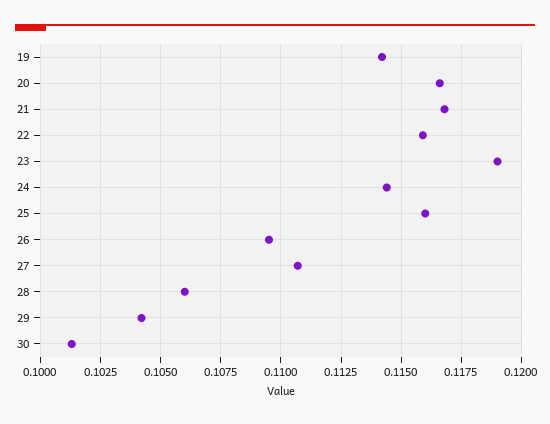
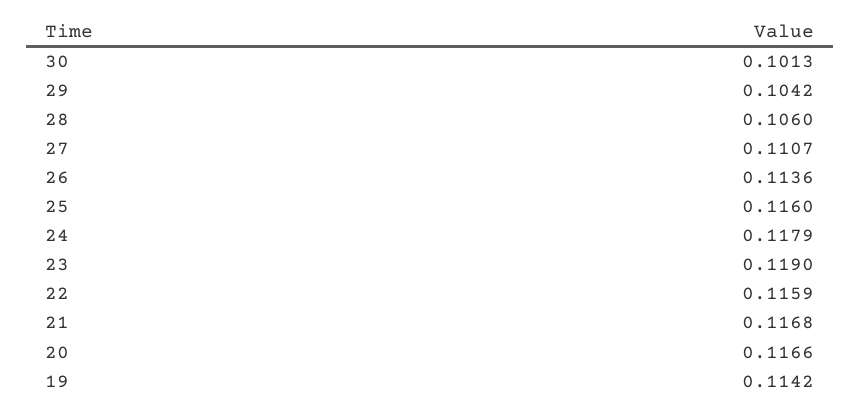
24: 0.1145 -> 0.1179
26: 0.1095 -> 0.1136

